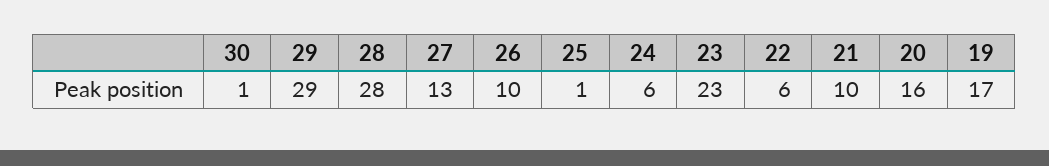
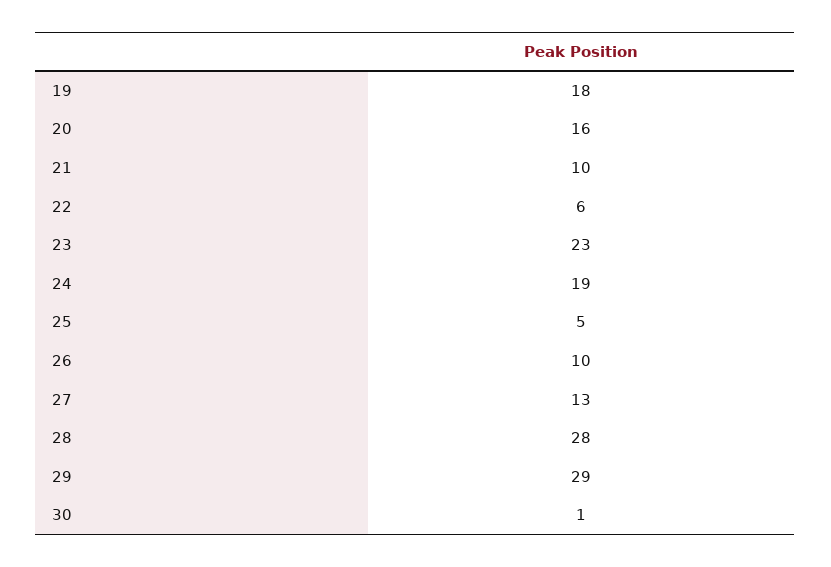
25: 1 -> 5
24: 6 -> 19
19: 17 -> 18

